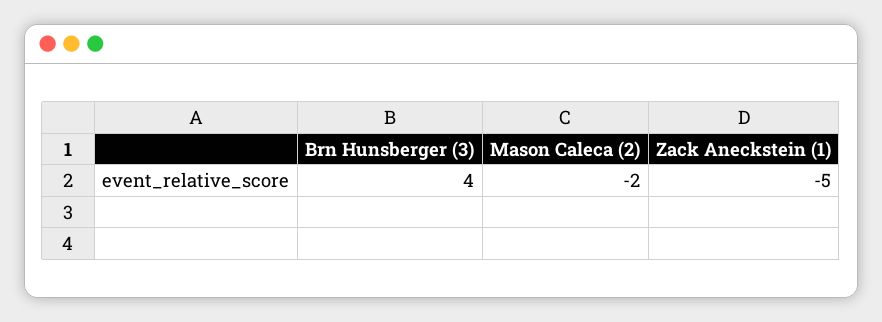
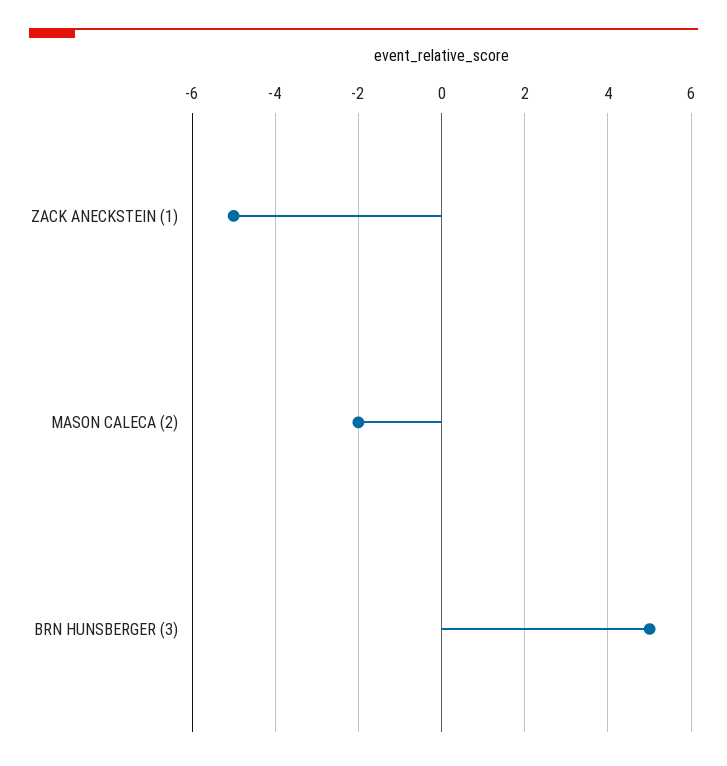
Brn Hunsberger (3): 4 -> 5

